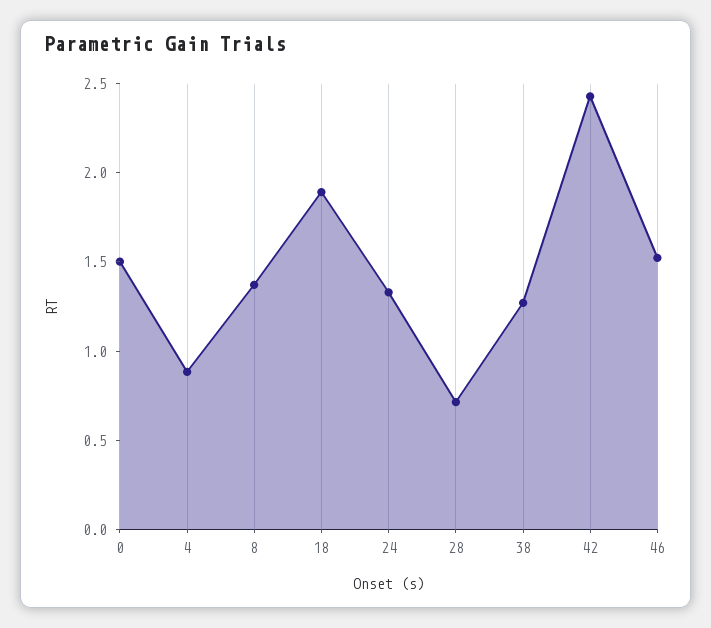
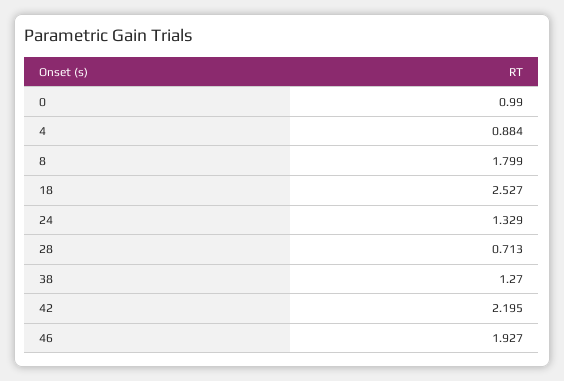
0: 1.5 -> 0.99
8: 1.4 -> 1.799
18: 1.9 -> 2.527
42: 2.4 -> 2.195
46: 1.5 -> 1.927

